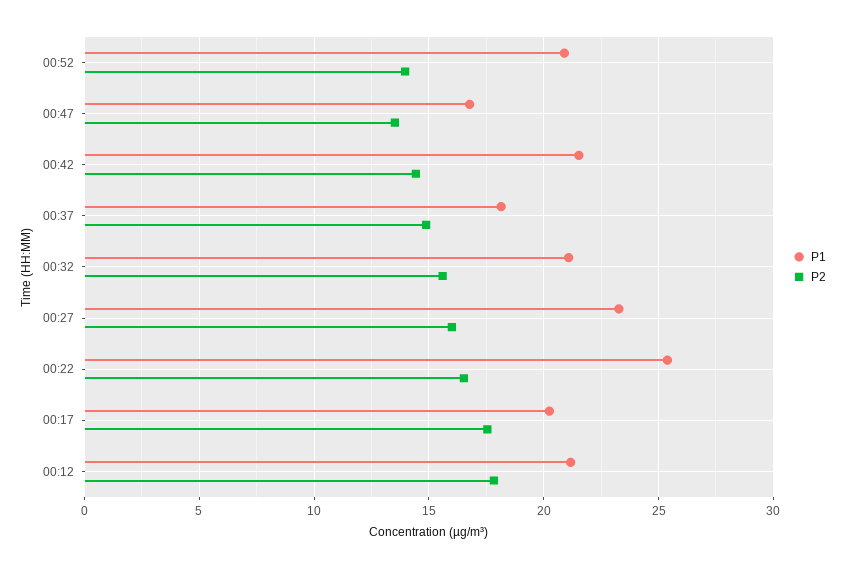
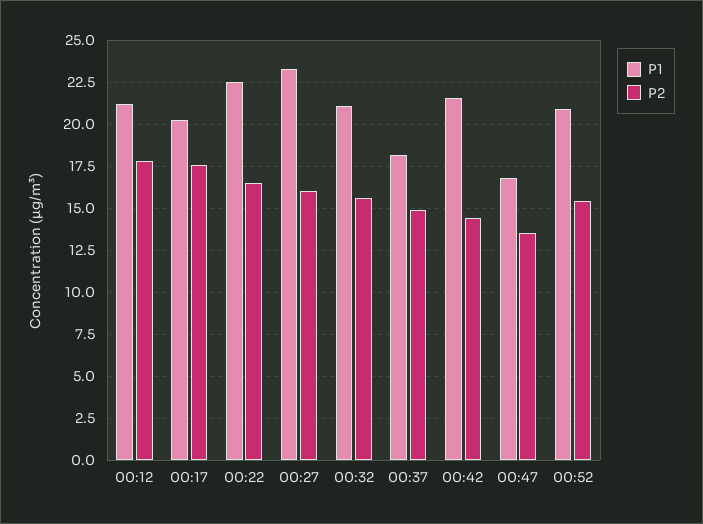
P2, 00:52: 14 -> 15.5
P1, 00:22: 25.5 -> 22.5

